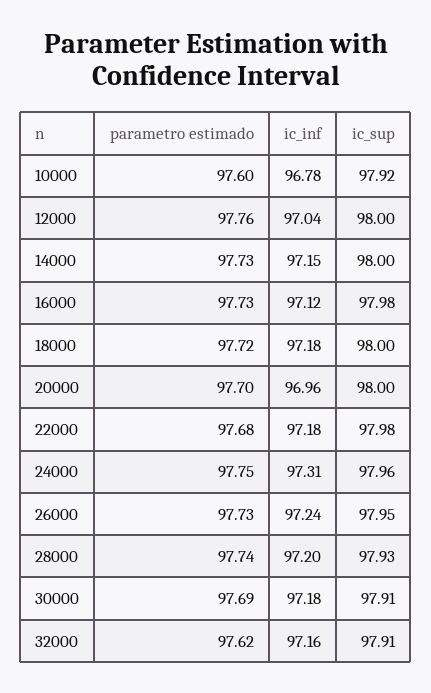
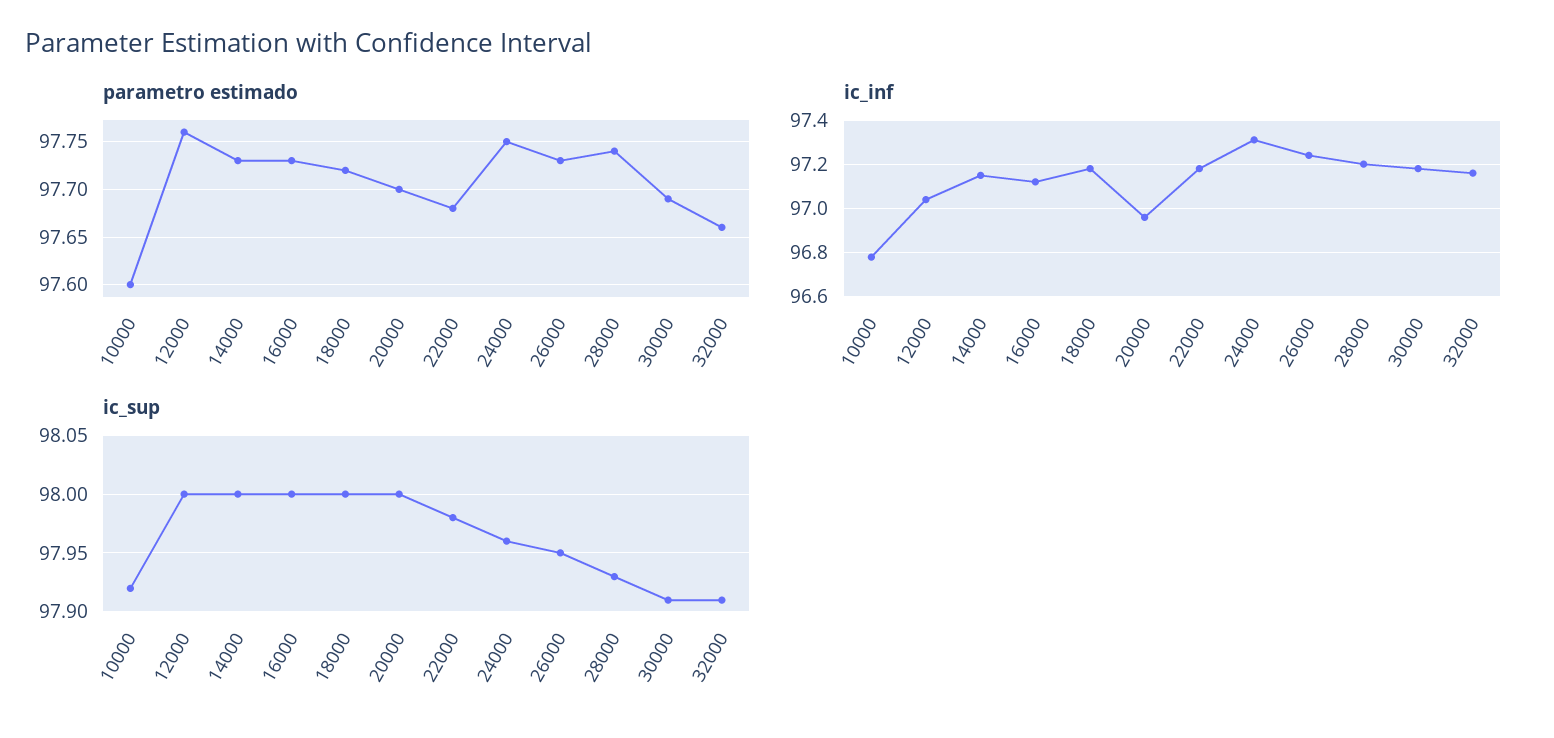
ic_sup, 16000: 97.98 -> 98
parametro estimado, 32000: 97.62 -> 97.66

